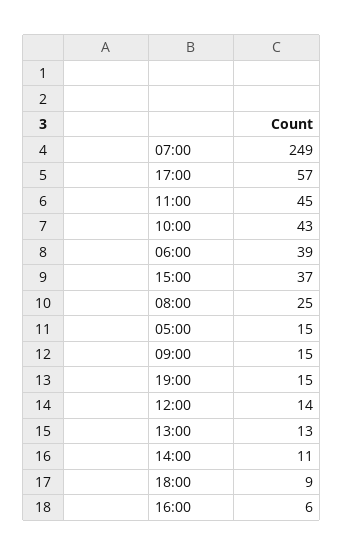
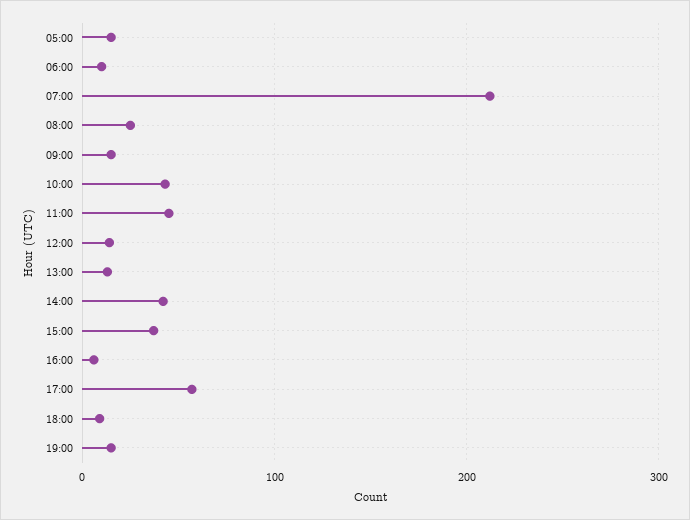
07:00: 249 -> 210
06:00: 39 -> 10
14:00: 11 -> 40

